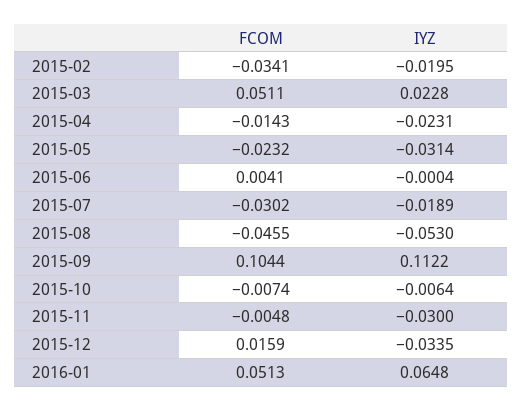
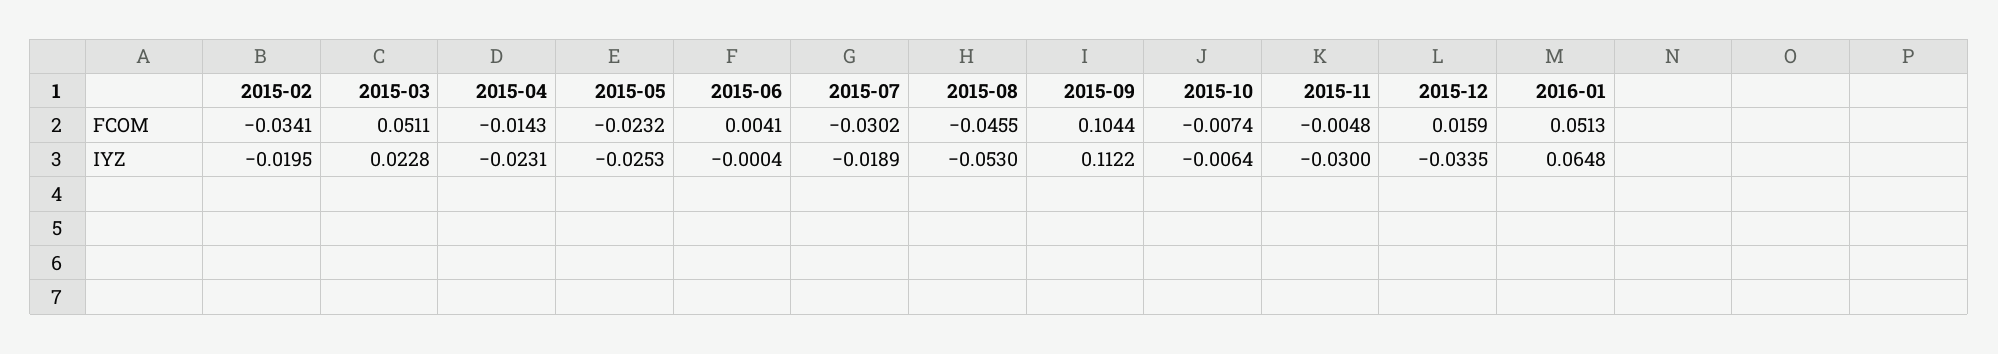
IYZ, 2015-05: -0.0314 -> -0.0253

